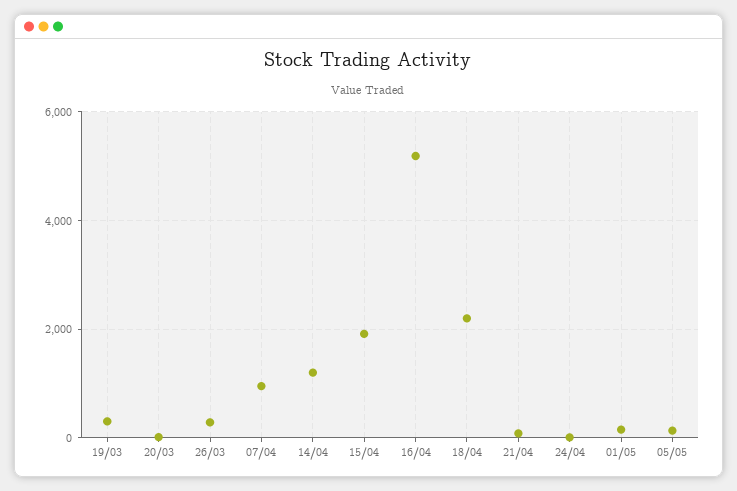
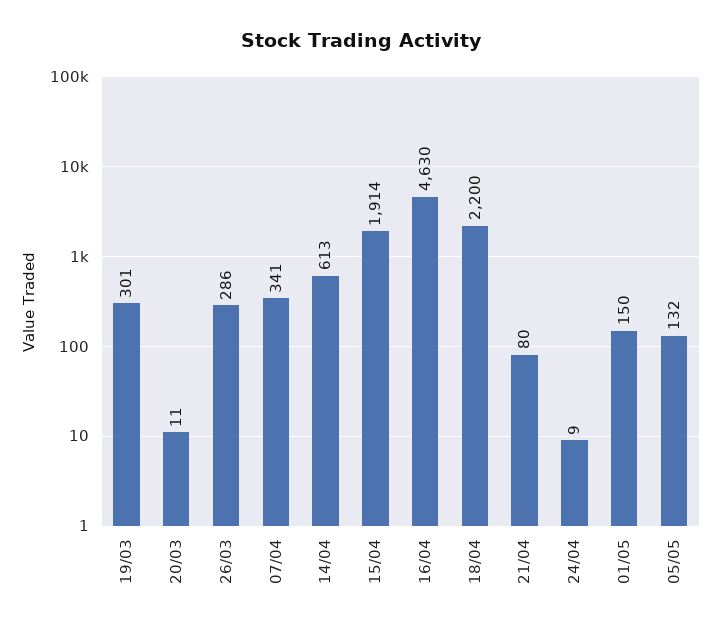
07/04: 1000 -> 341
14/04: 1200 -> 613
16/04: 5200 -> 4630

